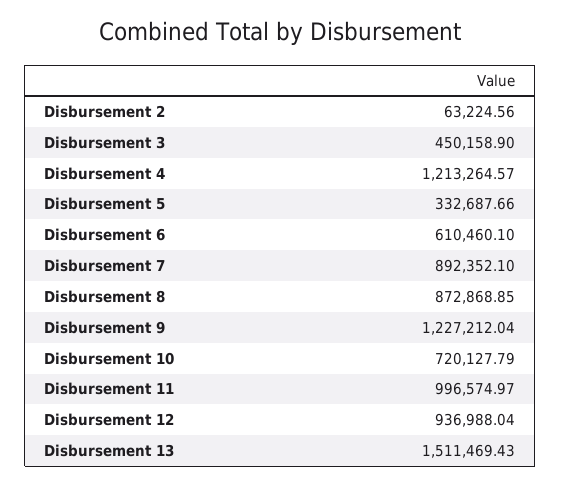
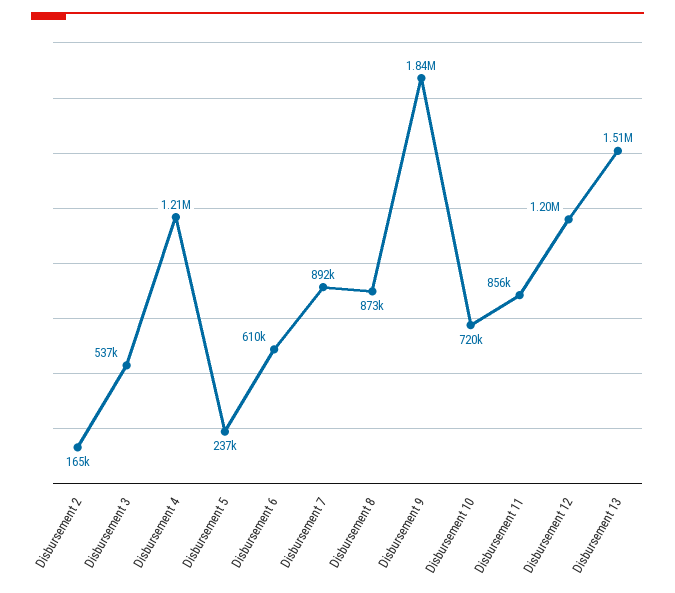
Disbursement 2: 63224.56 -> 165000
Disbursement 3: 450158.9 -> 537000
Disbursement 5: 332687.66 -> 237000
Disbursement 9: 1227212.04 -> 1840000
Disbursement 11: 996574.97 -> 856000
Disbursement 12: 936988.04 -> 1200000

